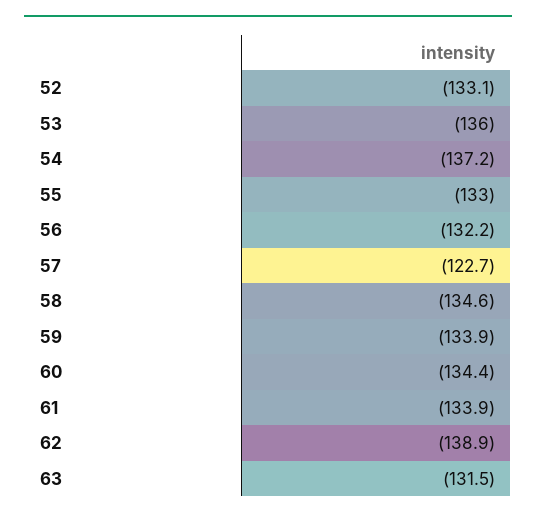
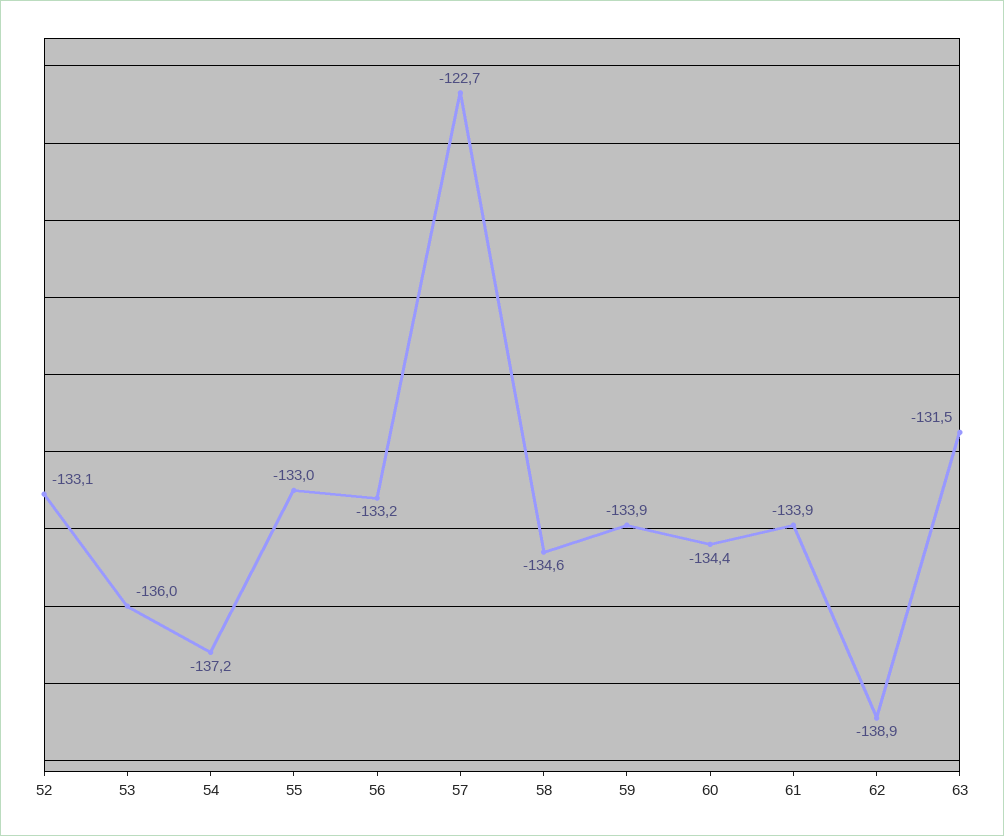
56: -132.2 -> -133.2

